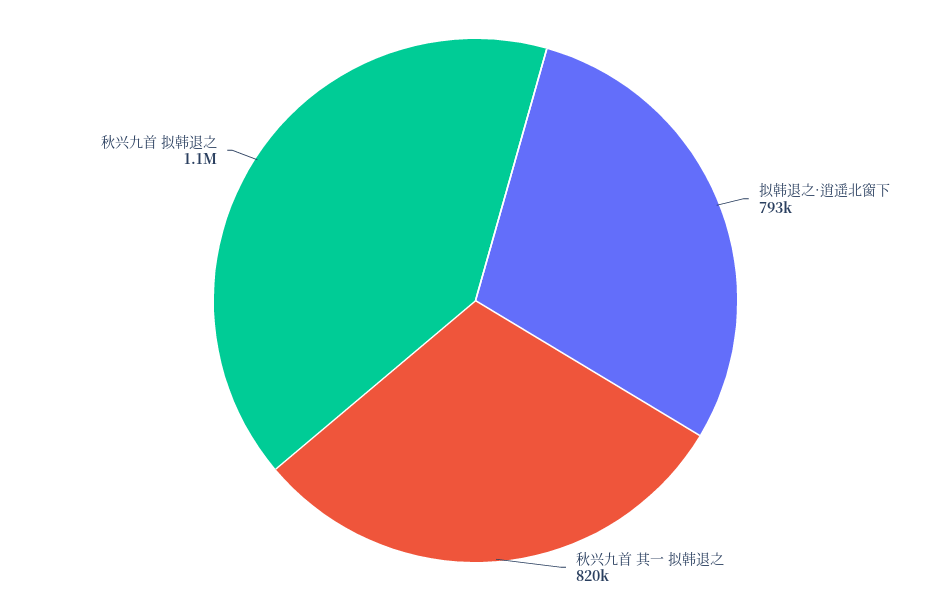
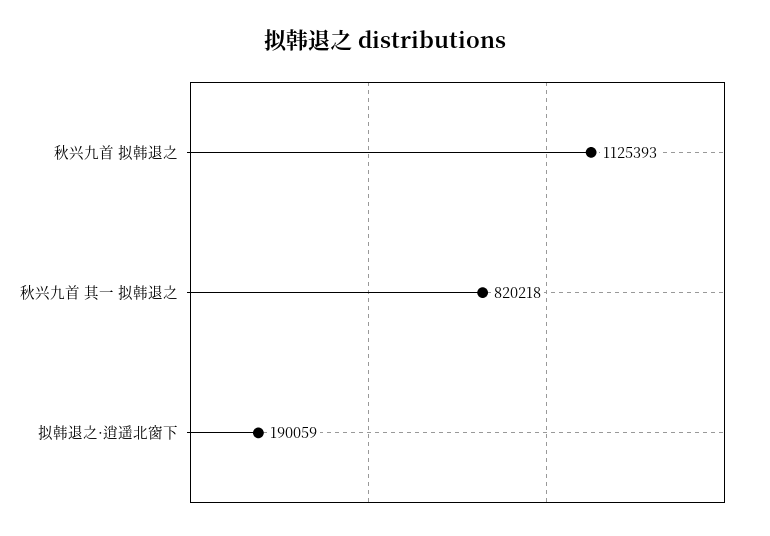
拟韩退之·逍遥北窗下: 793000 -> 190059

